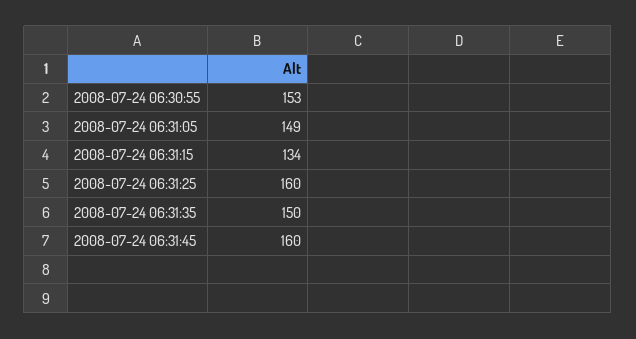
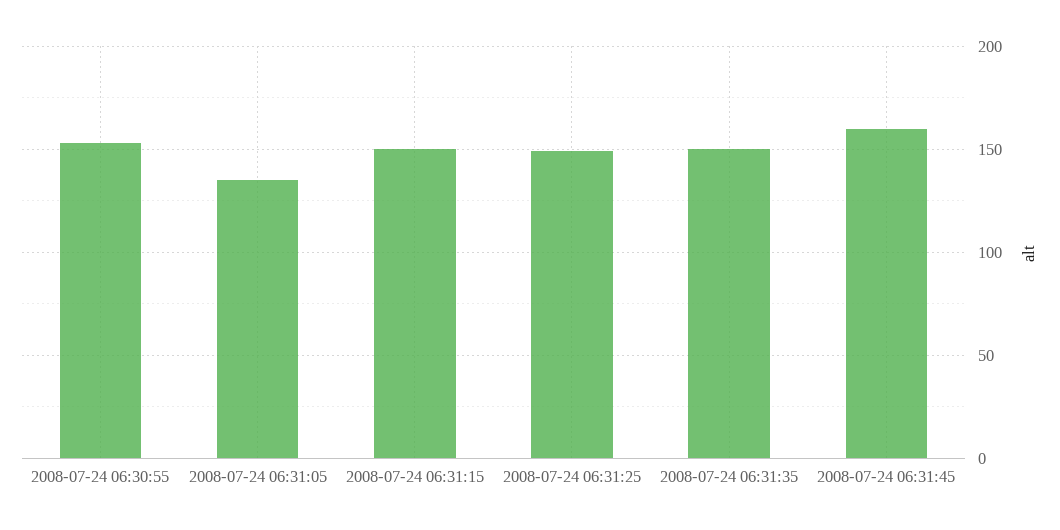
2008-07-24 06:31:05: 149 -> 135
2008-07-24 06:31:15: 134 -> 150
2008-07-24 06:31:25: 160 -> 150

